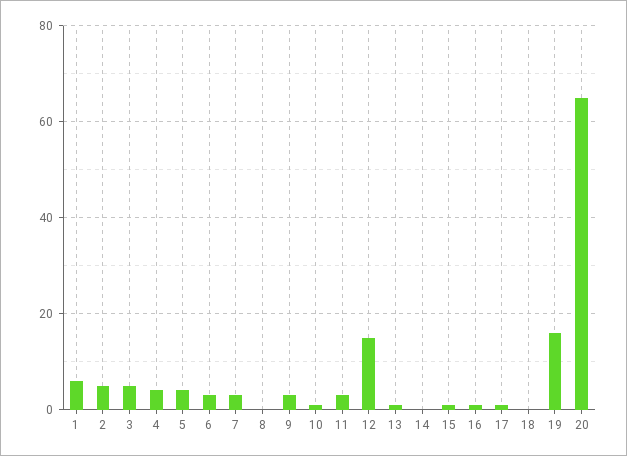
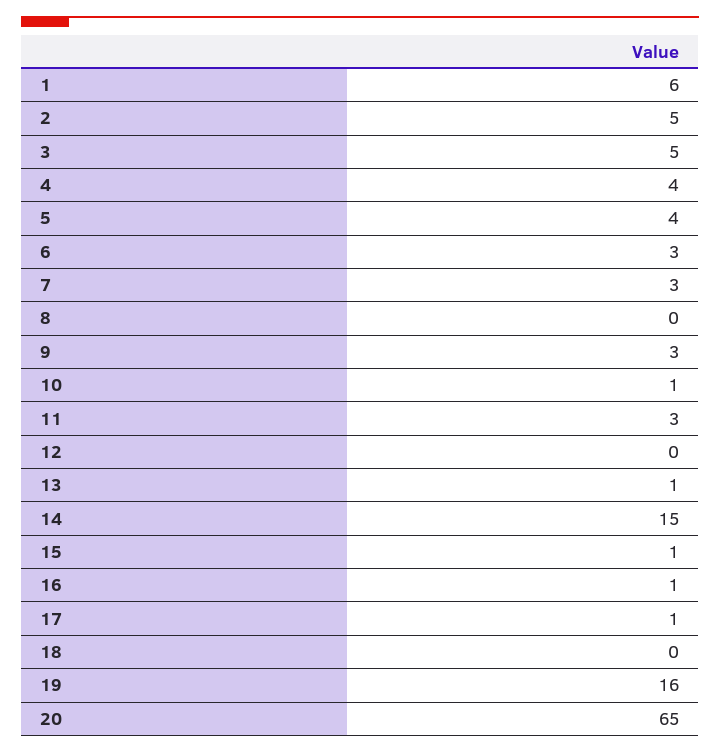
12: 15 -> 0
14: 0 -> 15

